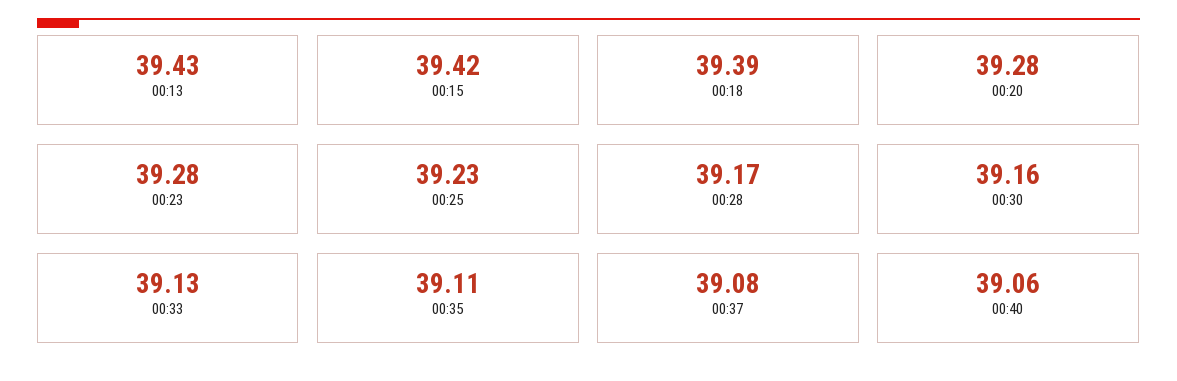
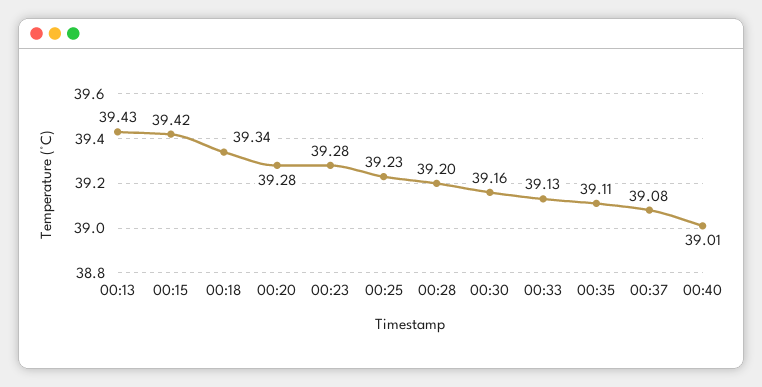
00:18: 39.39 -> 39.34
00:28: 39.17 -> 39.2
00:40: 39.06 -> 39.01

